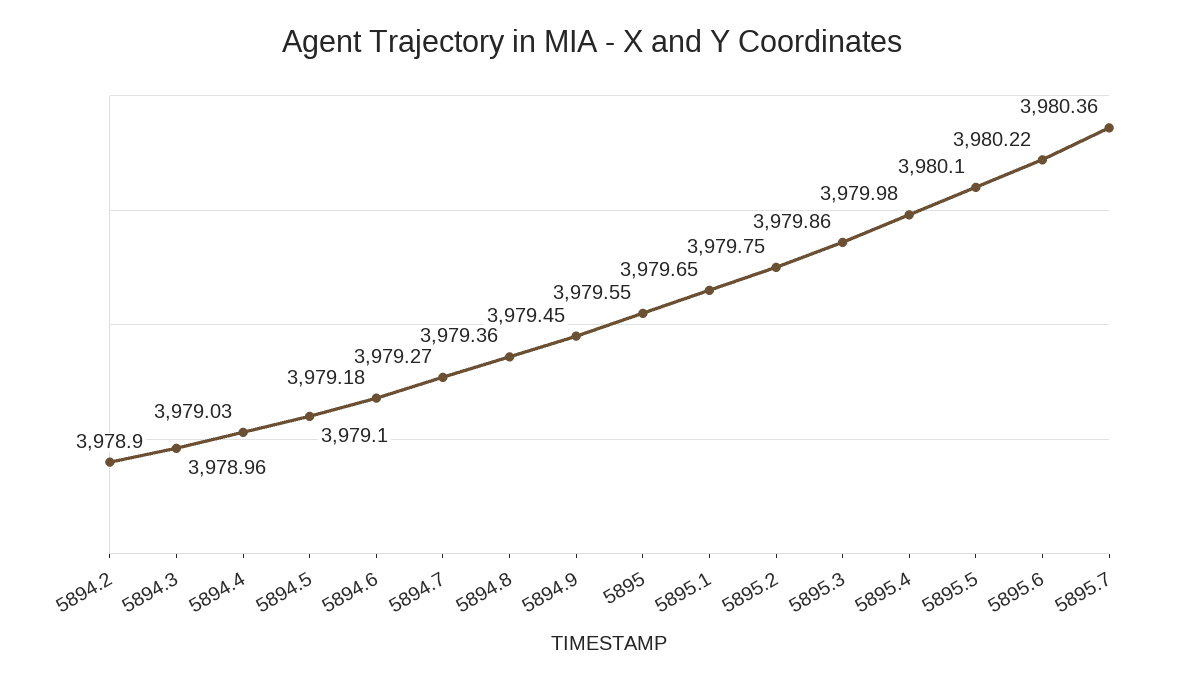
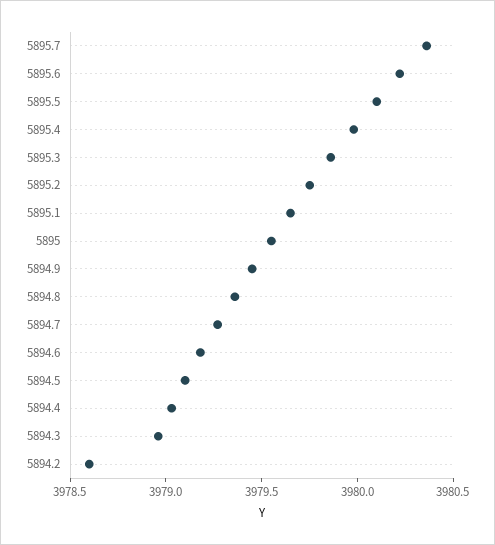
5894.2: 3978.9 -> 3978.6

